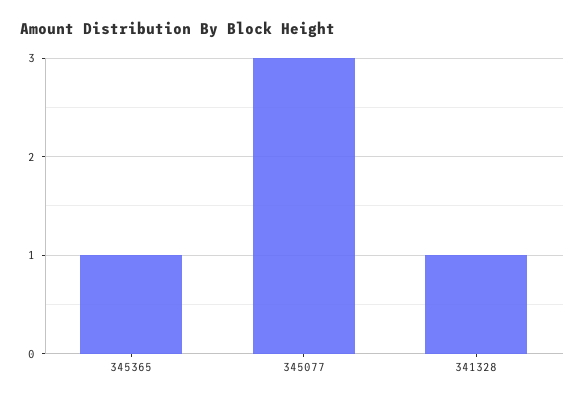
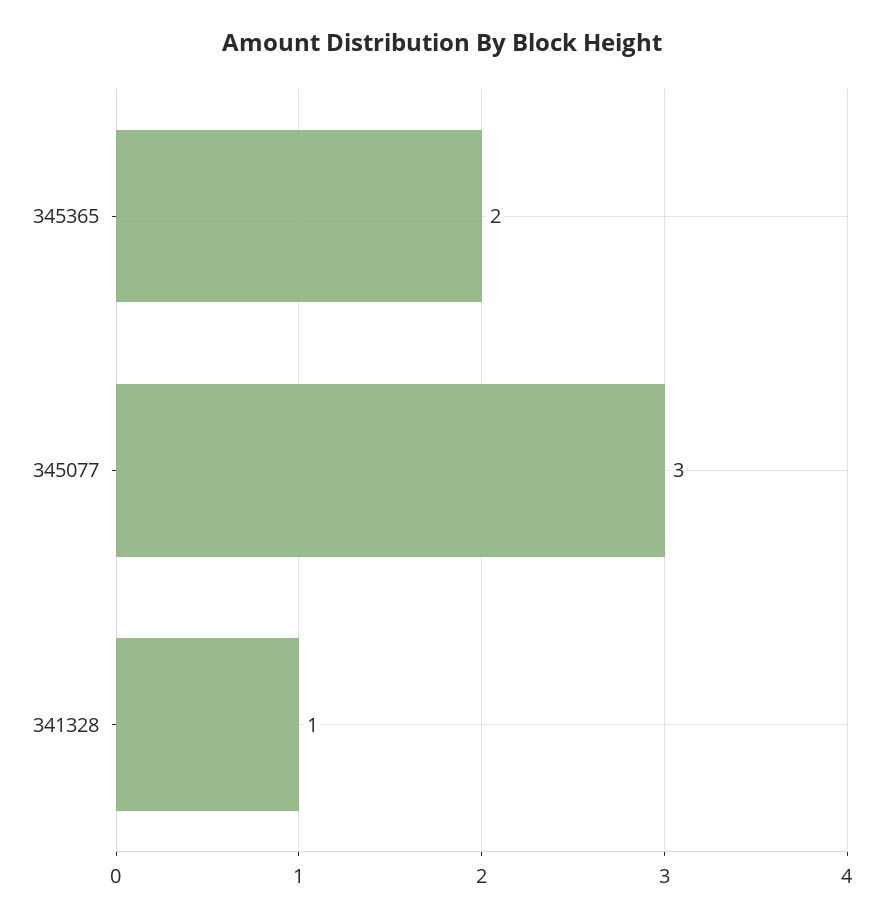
345365: 1 -> 2

